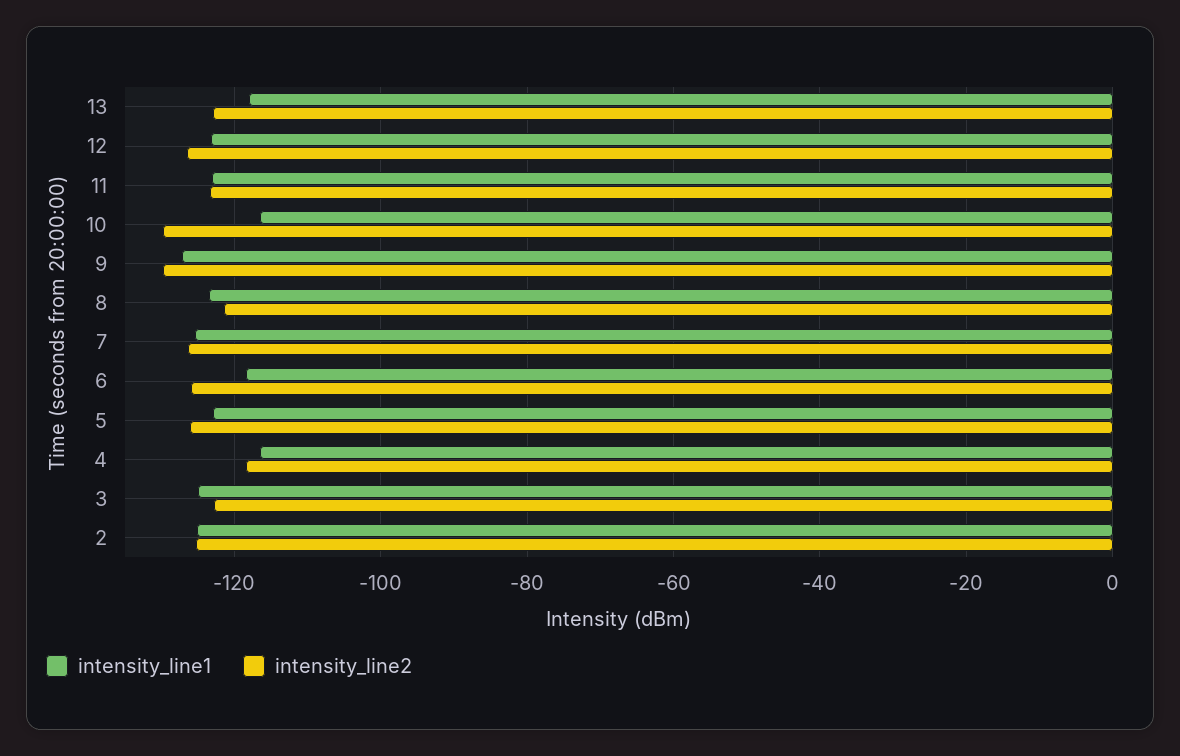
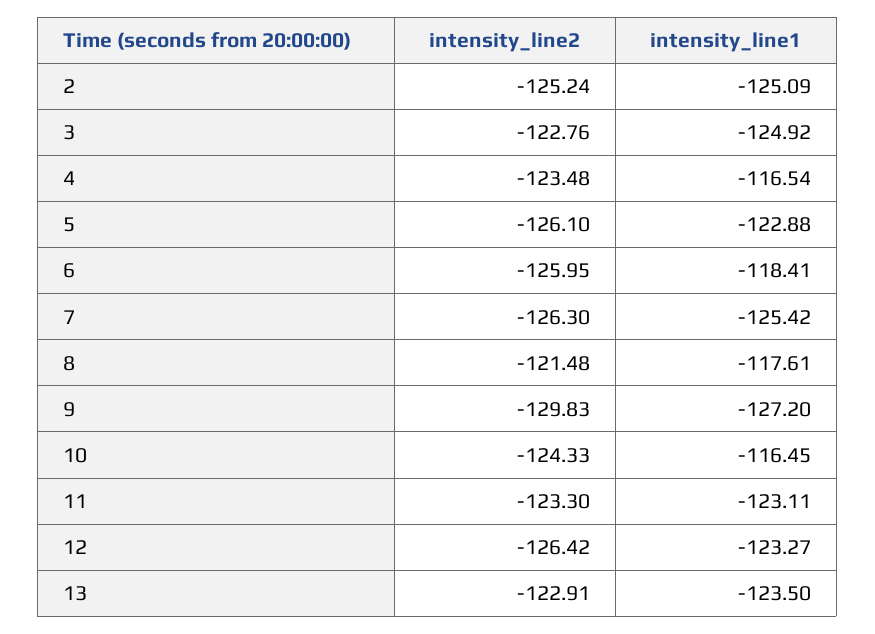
intensity_line1, 13: -118 -> -123.5
intensity_line2, 10: -130 -> -124.33
intensity_line1, 8: -124 -> -117.61
intensity_line2, 4: -118 -> -123.48

